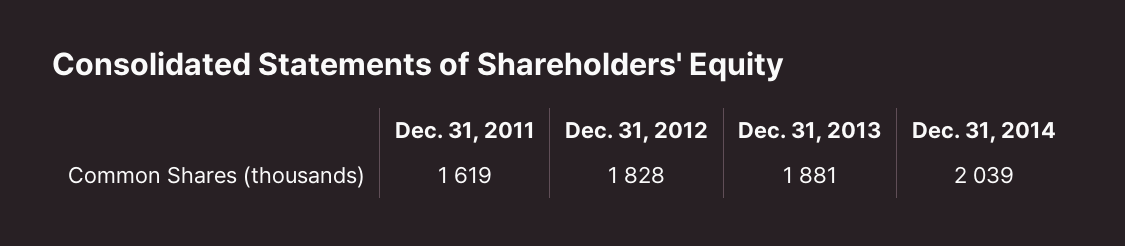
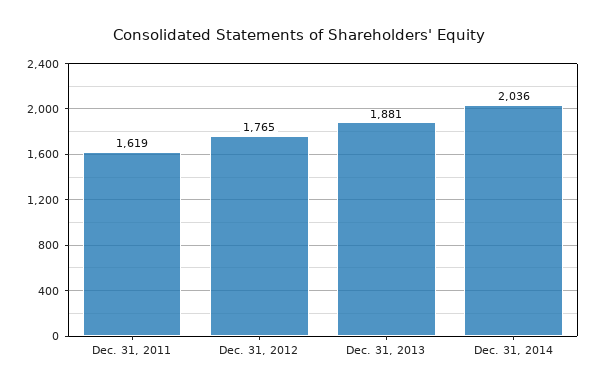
Dec. 31, 2012: 1828 -> 1765
Dec. 31, 2014: 2039 -> 2036

